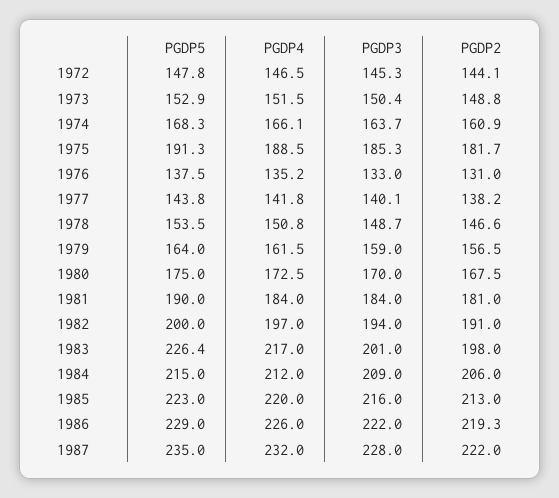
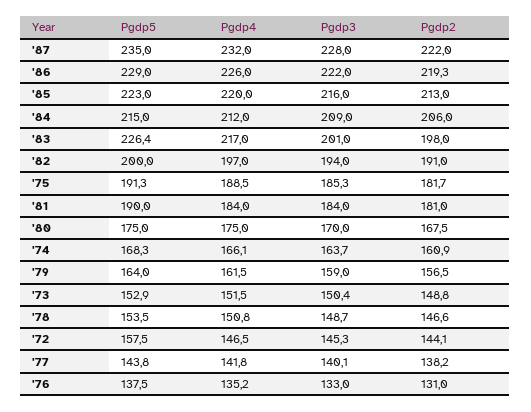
PGDP5, 1972: 147.8 -> 157.5
PGDP4, 1980: 172.5 -> 175

